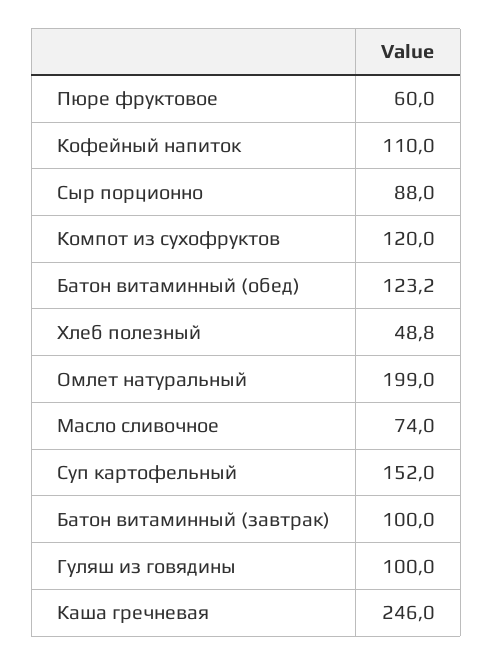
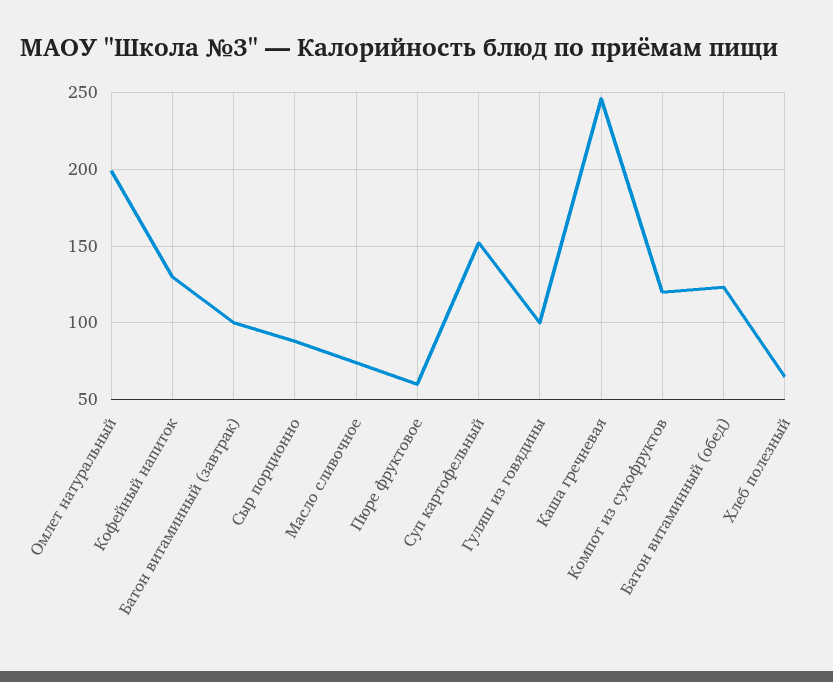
Кофейный напиток: 110 -> 130
Хлеб полезный: 48.8 -> 65

